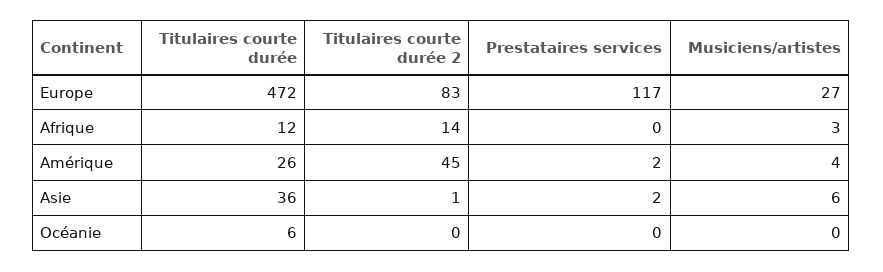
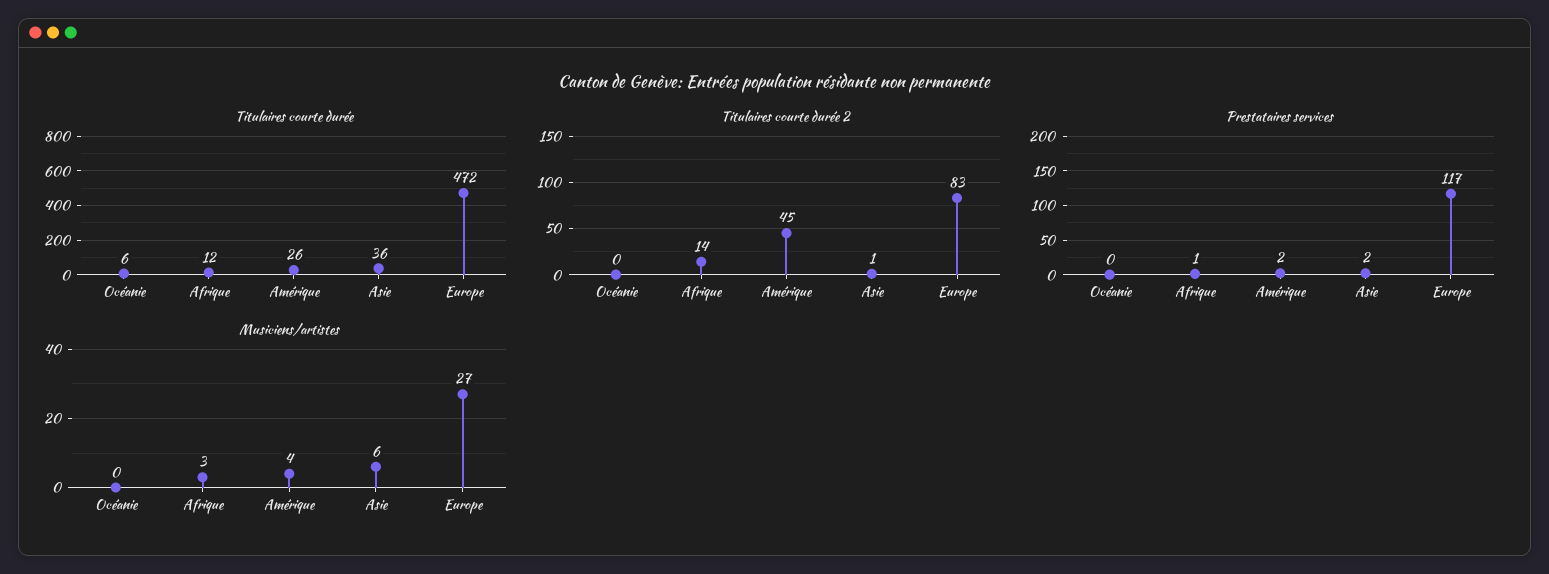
Prestataires services, Afrique: 0 -> 1

